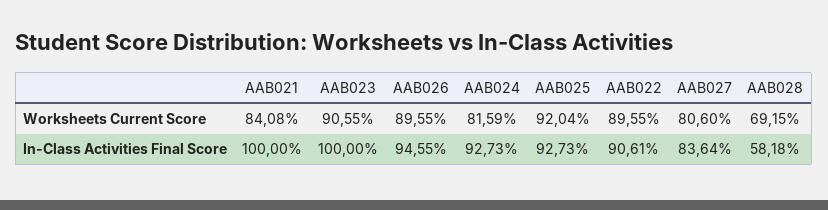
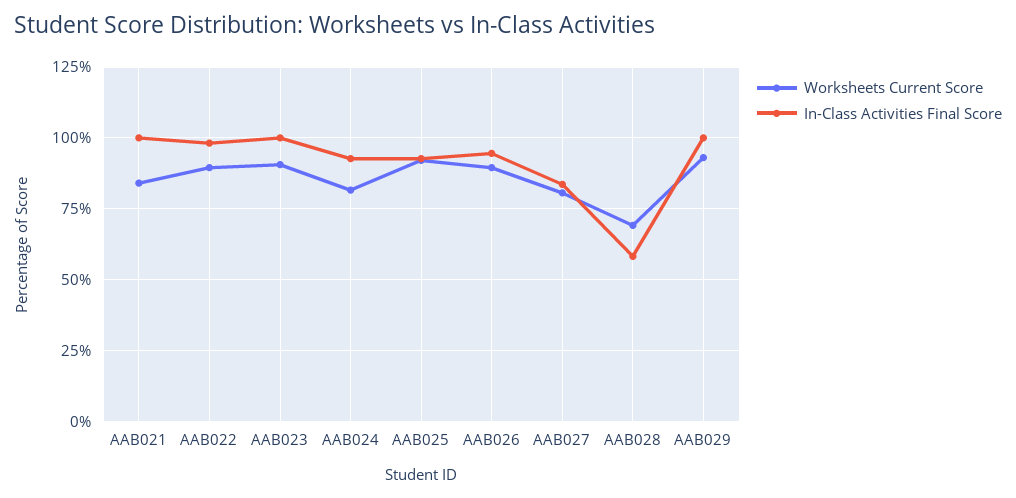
In-Class Activities Final Score, AAB022: 90.61 -> 97.5
Worksheets Current Score, AAB029: none -> 92.5
In-Class Activities Final Score, AAB029: none -> 100

